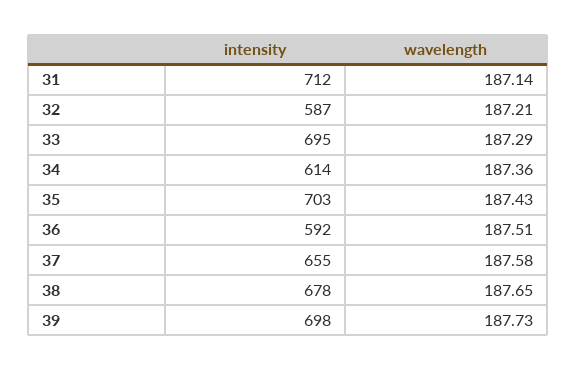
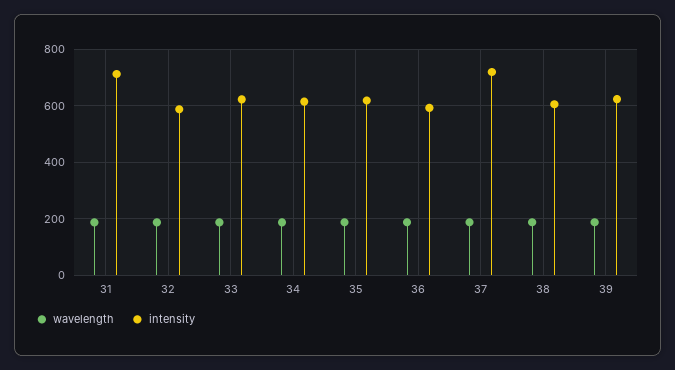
intensity, 33: 695 -> 625
intensity, 35: 703 -> 625
intensity, 37: 655 -> 725
intensity, 38: 678 -> 600
intensity, 39: 698 -> 625

